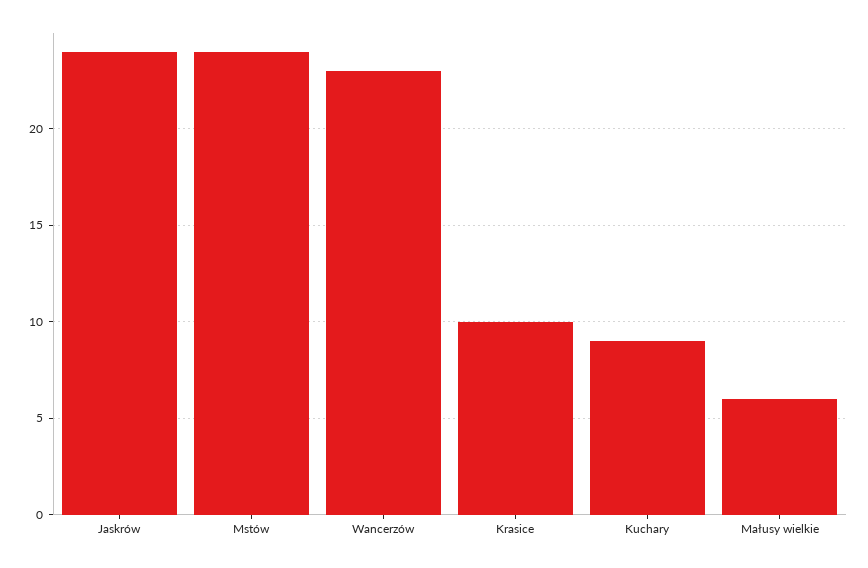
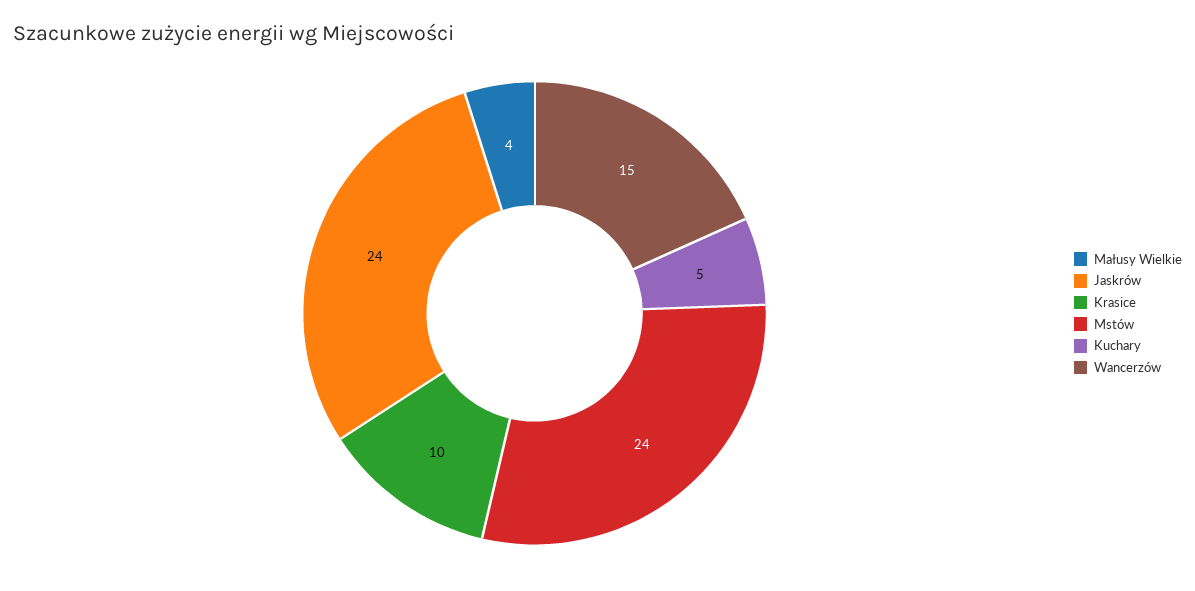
Wancerzów: 23 -> 15
Kuchary: 9 -> 5
Małusy wielkie: 6 -> 4

